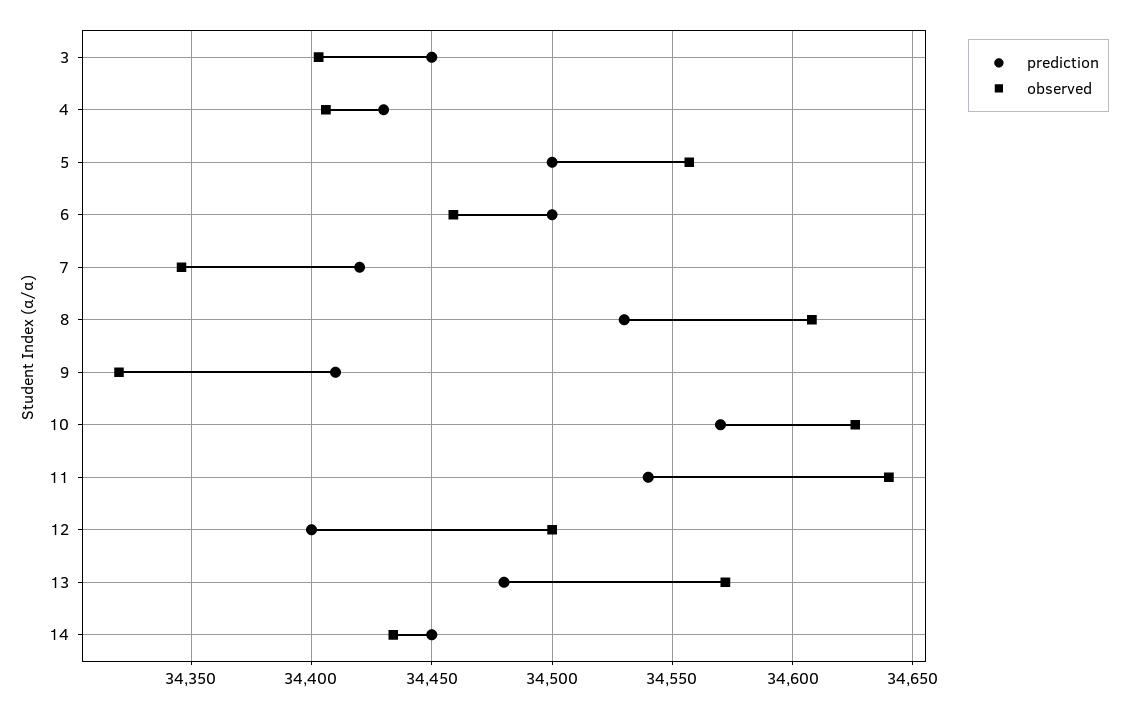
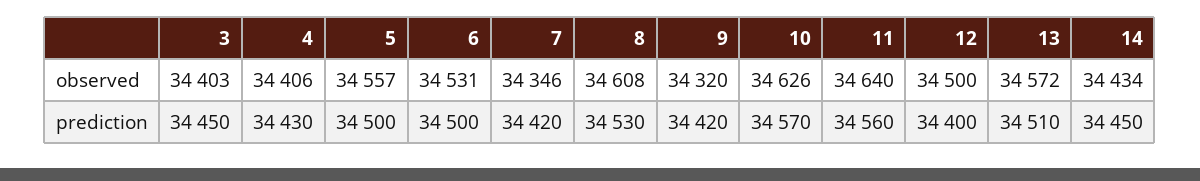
observed, 6: 34460 -> 34531
prediction, 9: 34410 -> 34420
prediction, 11: 34540 -> 34560
prediction, 13: 34480 -> 34510

